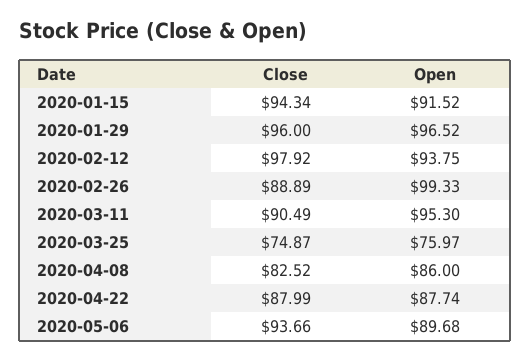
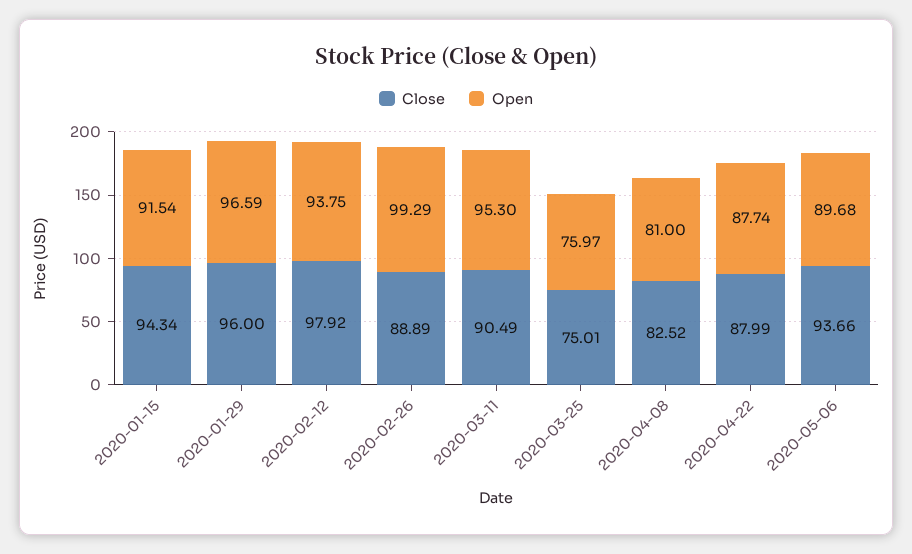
Open, 2020-01-15: 91.52 -> 91.54
Open, 2020-01-29: 96.52 -> 96.59
Open, 2020-02-26: 99.33 -> 99.29
Close, 2020-03-25: 74.87 -> 75.01
Open, 2020-04-08: 86 -> 81

